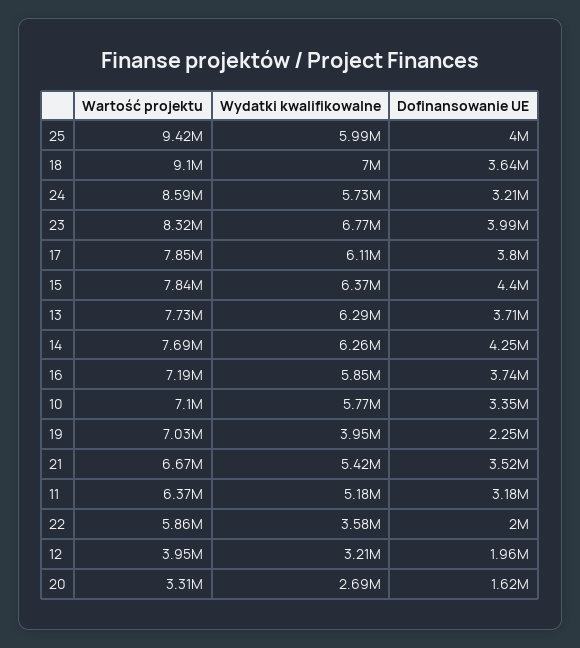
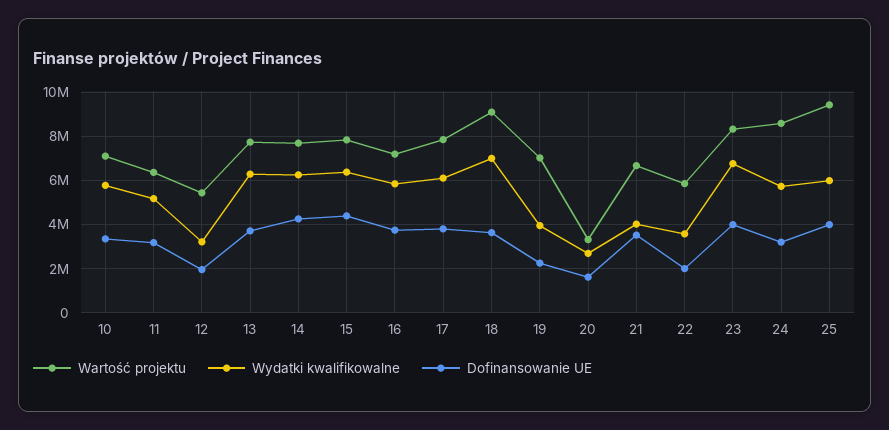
Wydatki kwalifikowalne, 21: 5420000 -> 4000000
Wartość projektu, 12: 3950000 -> 5500000

